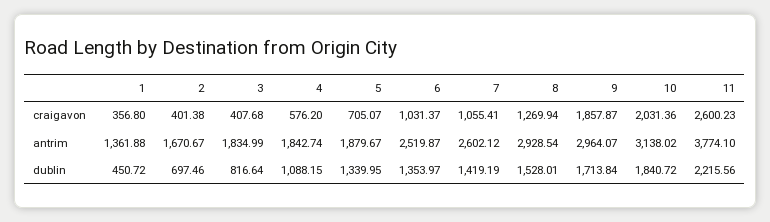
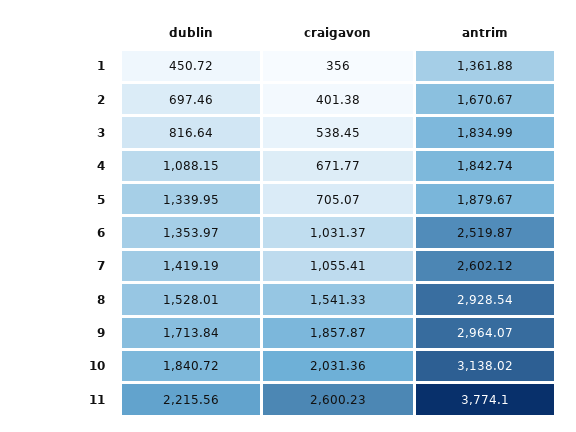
1, craigavon: 356.8 -> 356
3, craigavon: 407.68 -> 538.45
4, craigavon: 576.2 -> 671.77
8, craigavon: 1269.94 -> 1541.33

